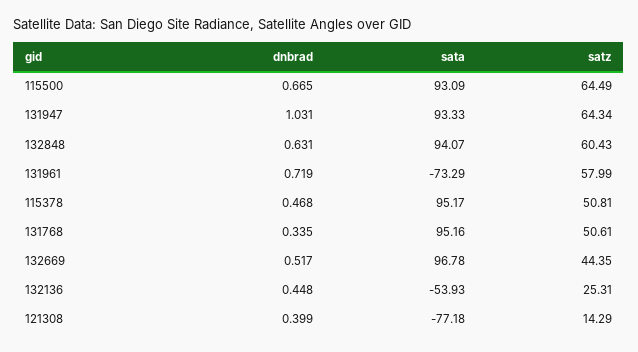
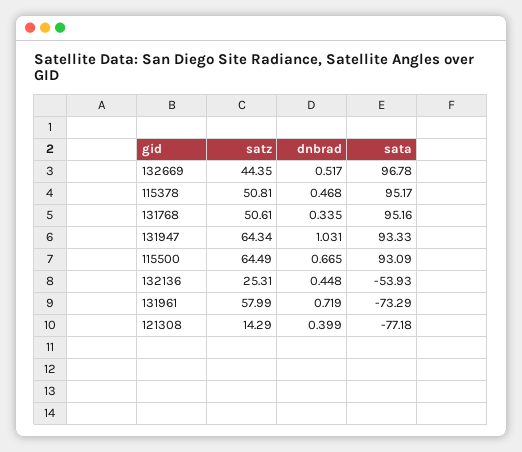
dnbrad, 132848: 0.631 -> none
sata, 132848: 94.07 -> none
satz, 132848: 60.43 -> none

